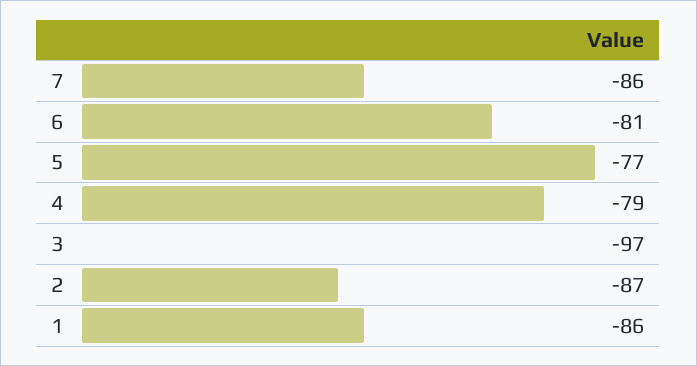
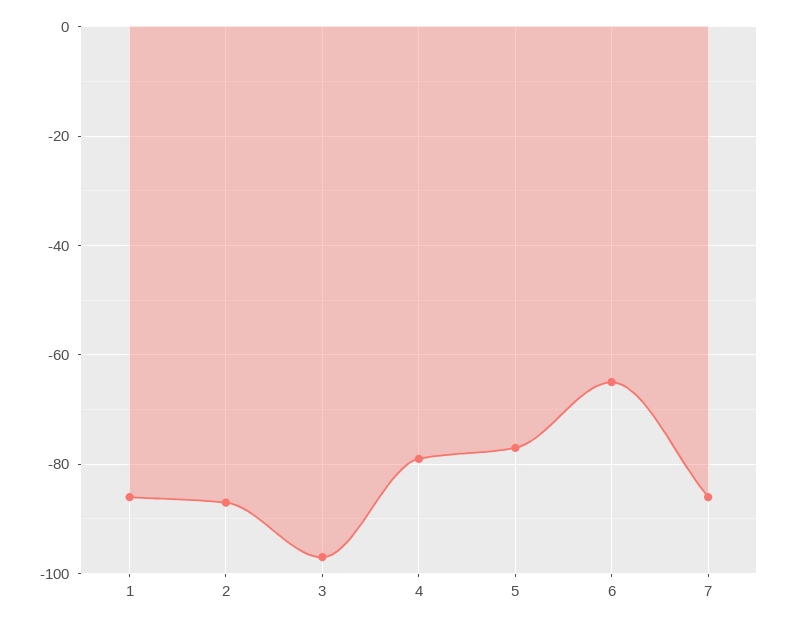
6: -81 -> -65

